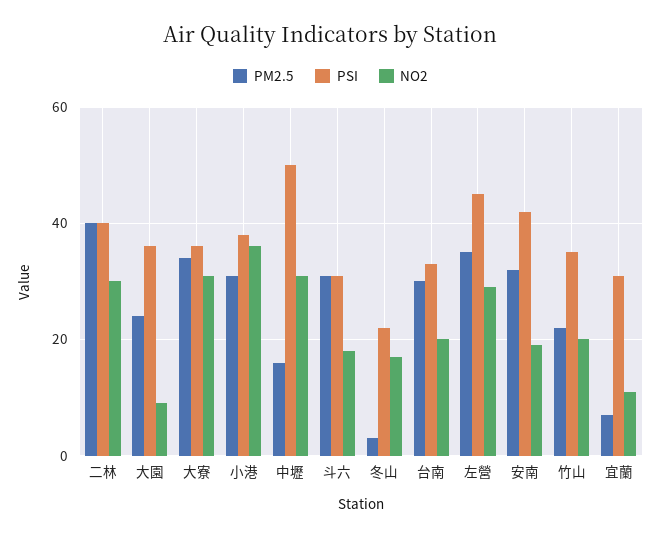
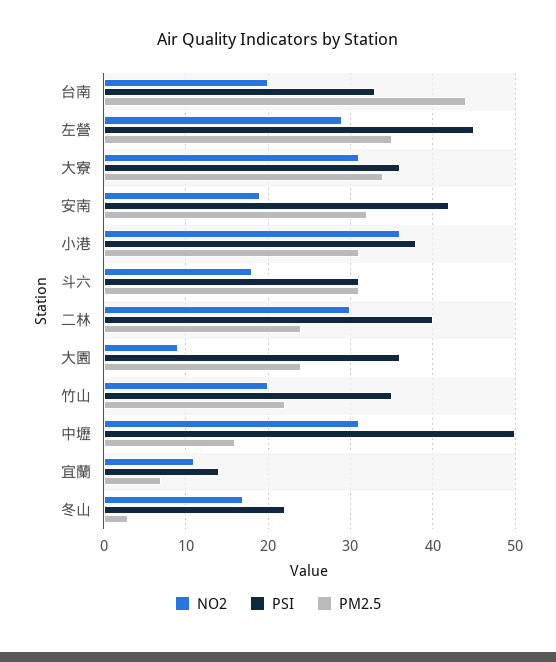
PM2.5, 二林: 40 -> 24
PM2.5, 台南: 30 -> 44
PSI, 宜蘭: 30 -> 14

